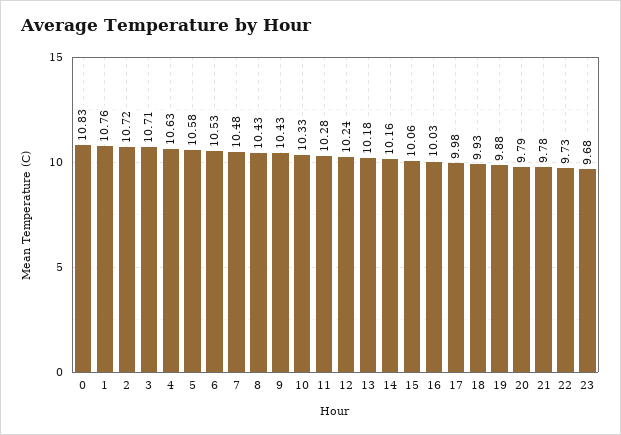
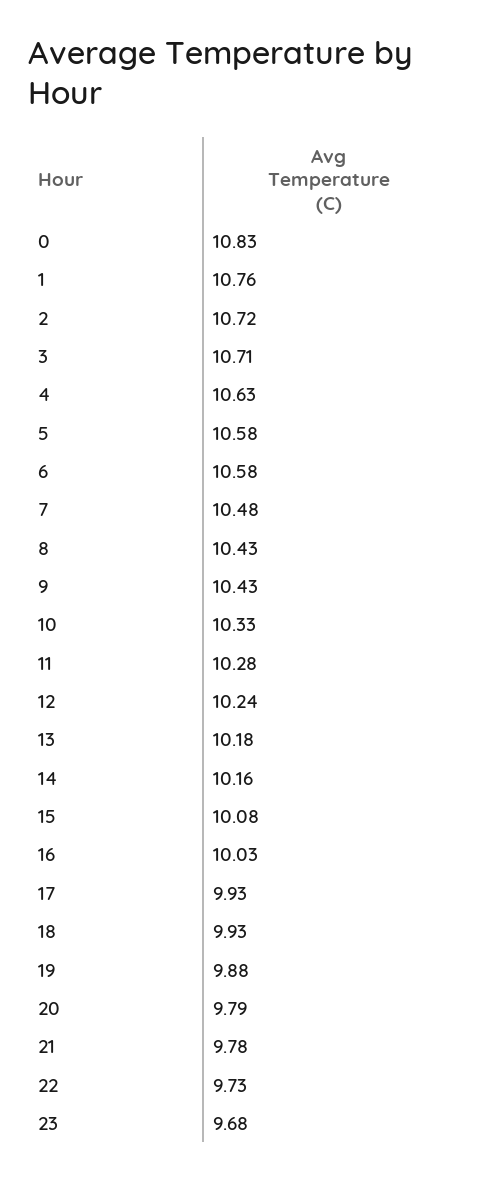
6: 10.53 -> 10.58
15: 10.06 -> 10.08
17: 9.98 -> 9.93

